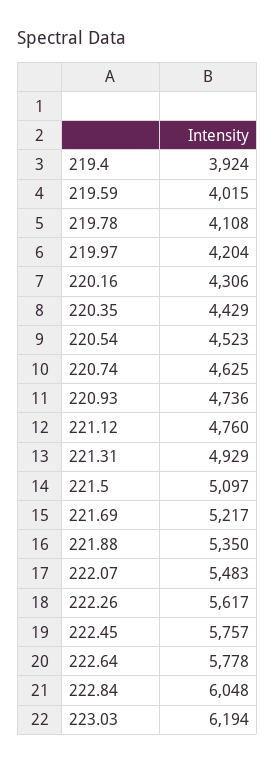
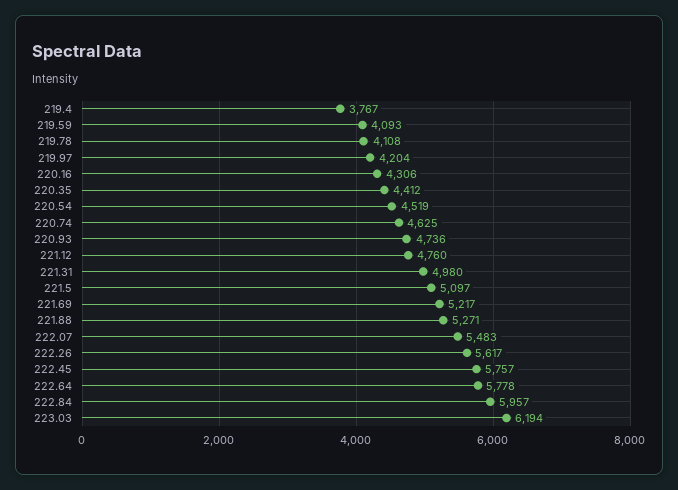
219.4: 3924 -> 3767
219.59: 4015 -> 4093
220.35: 4429 -> 4412
220.54: 4523 -> 4519
221.31: 4929 -> 4980
221.88: 5350 -> 5271
222.84: 6048 -> 5957

